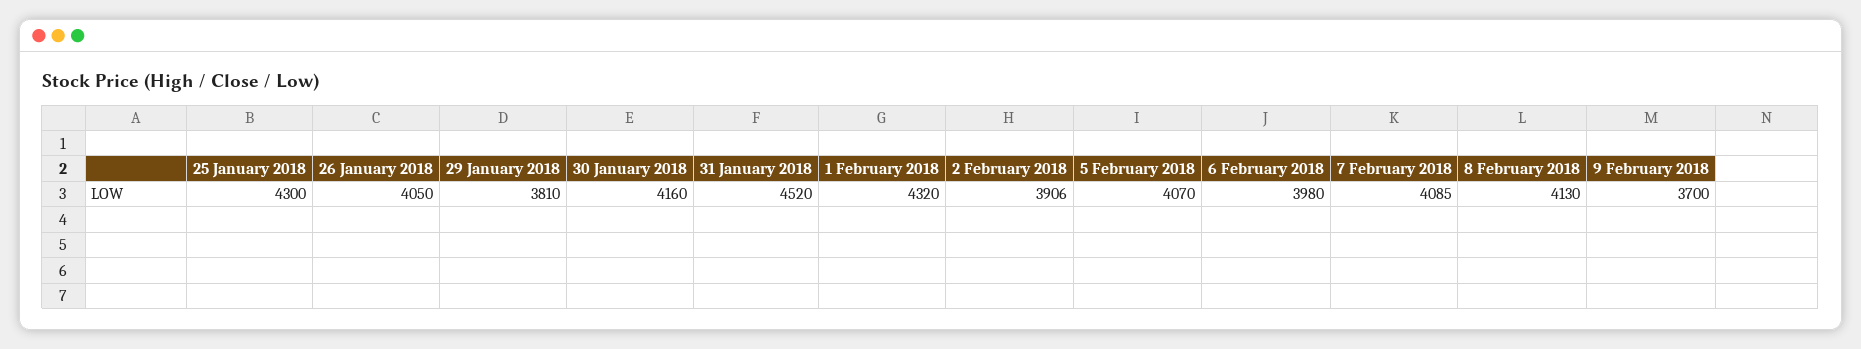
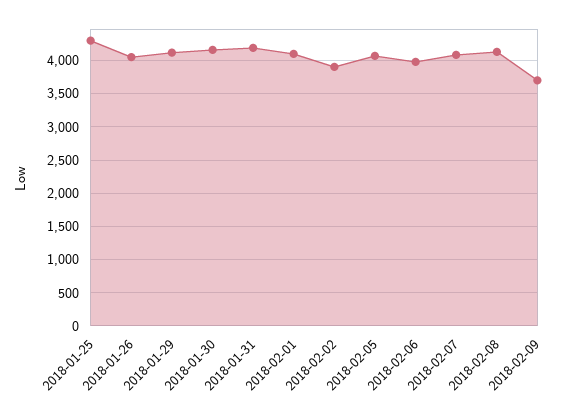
29 January 2018: 3810 -> 4100
31 January 2018: 4520 -> 4200
1 February 2018: 4320 -> 4100

